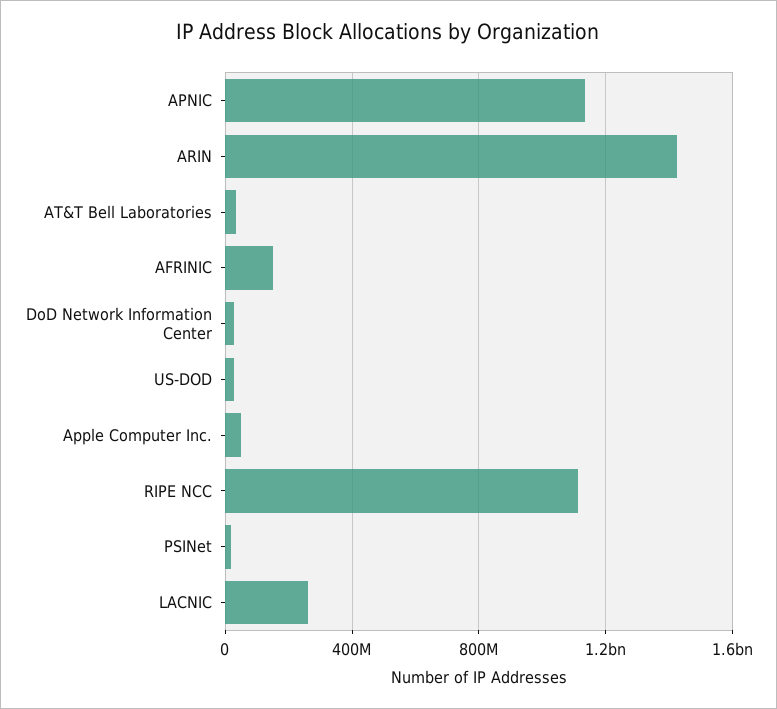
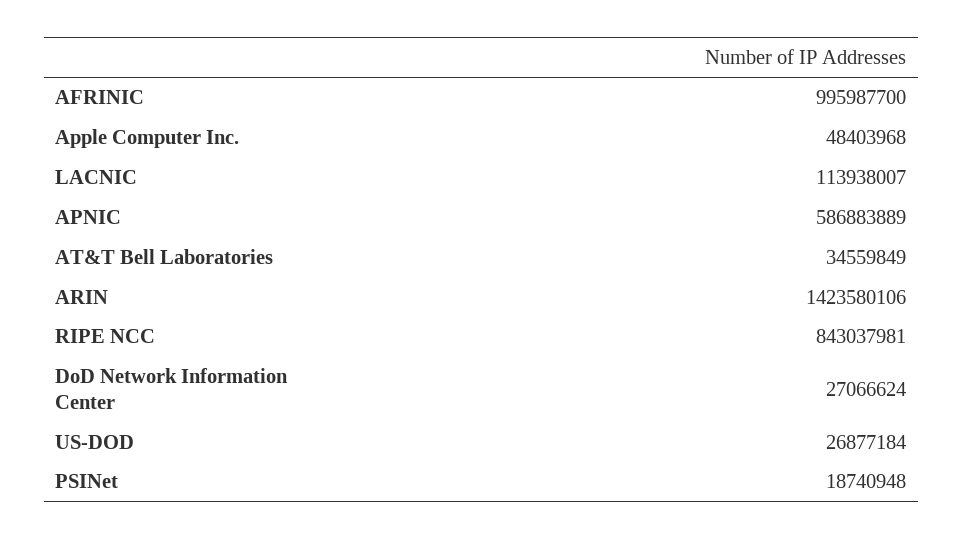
APNIC: 1150000000 -> 586883889
AFRINIC: 150000000 -> 995987700
RIPE NCC: 1100000000 -> 843037981
LACNIC: 250000000 -> 113938007

